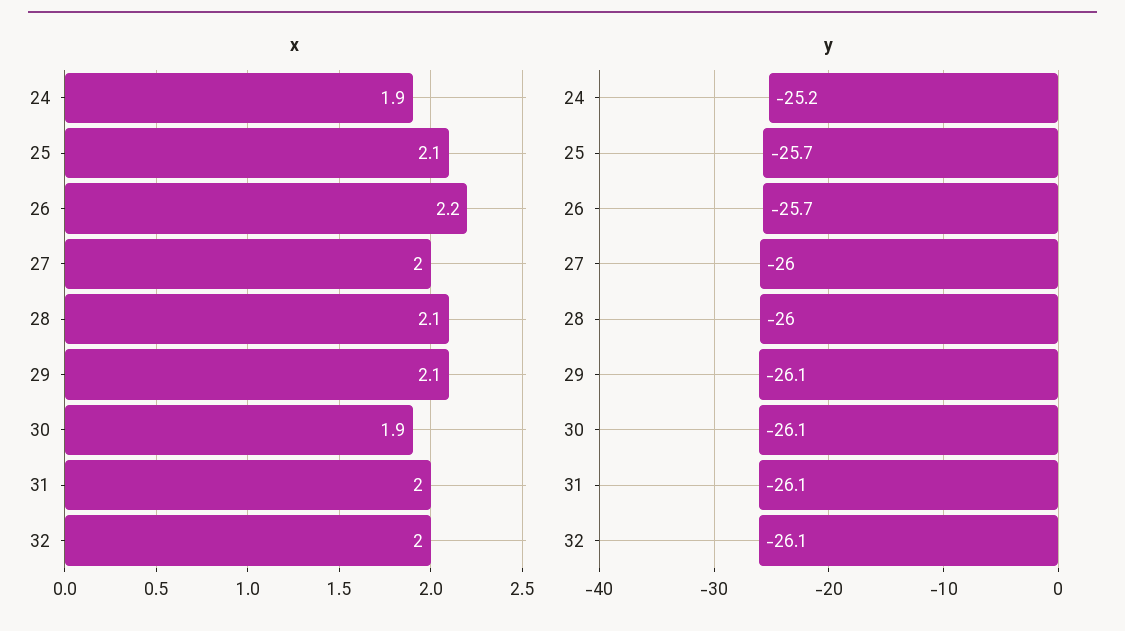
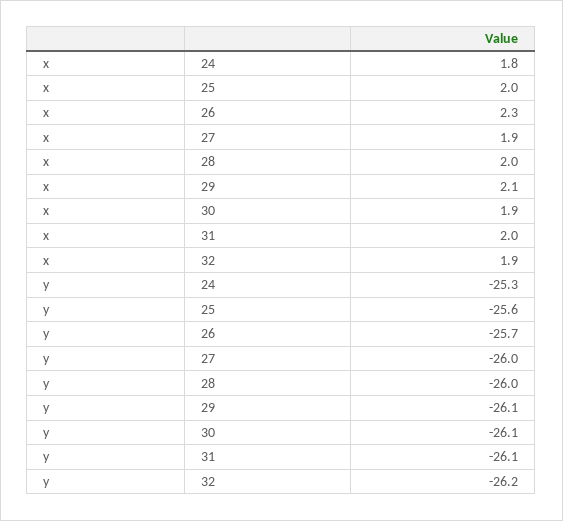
x, 24: 1.9 -> 1.8
x, 25: 2.1 -> 2
x, 26: 2.2 -> 2.3
x, 27: 2 -> 1.9
x, 28: 2.1 -> 2
x, 32: 2 -> 1.9
y, 24: -25.2 -> -25.3
y, 25: -25.7 -> -25.6
y, 32: -26.1 -> -26.2

